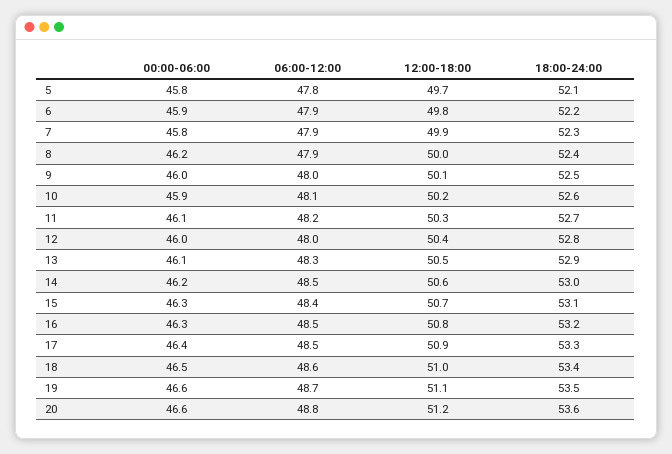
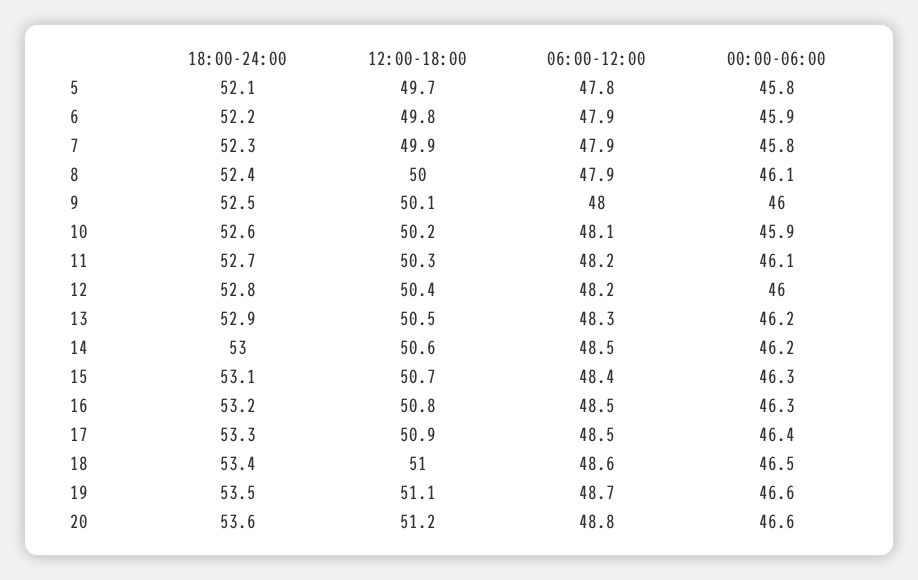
00:00-06:00, 8: 46.2 -> 46.1
06:00-12:00, 12: 48 -> 48.2
00:00-06:00, 13: 46.1 -> 46.2

